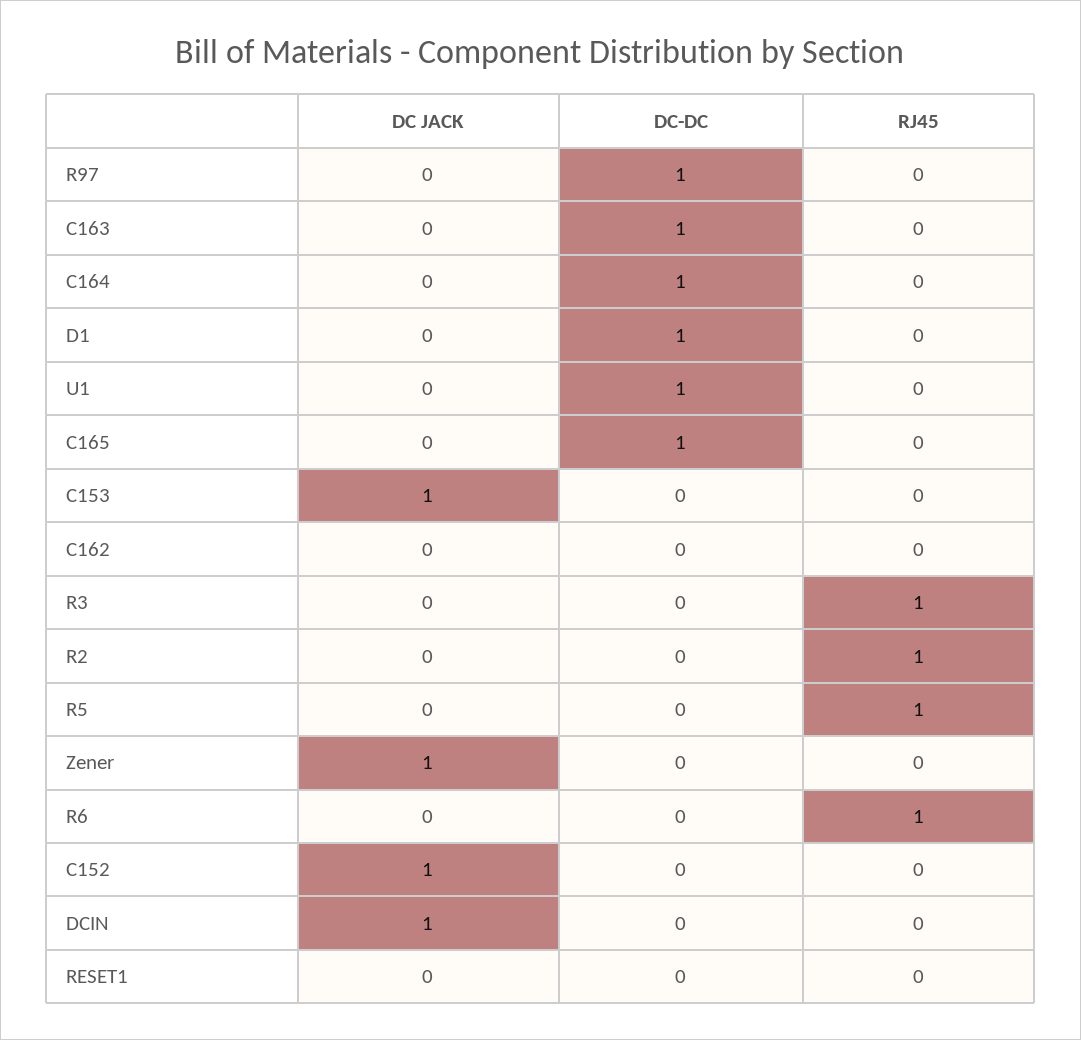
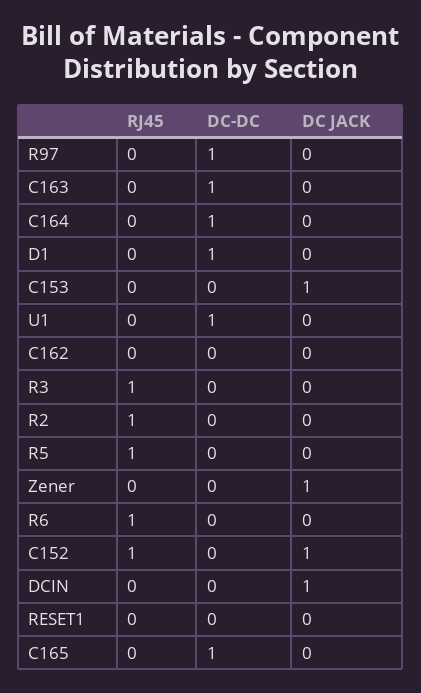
RJ45, C152: 0 -> 1

